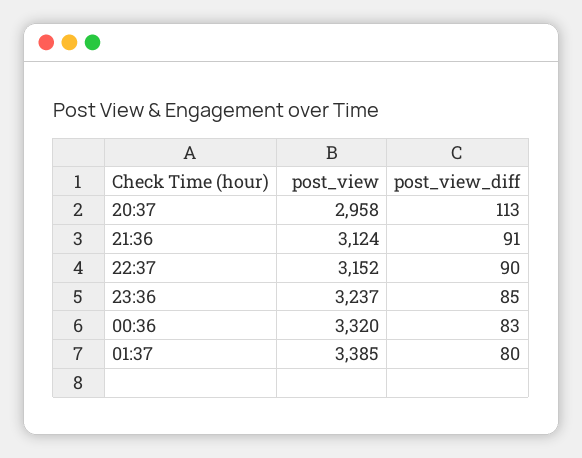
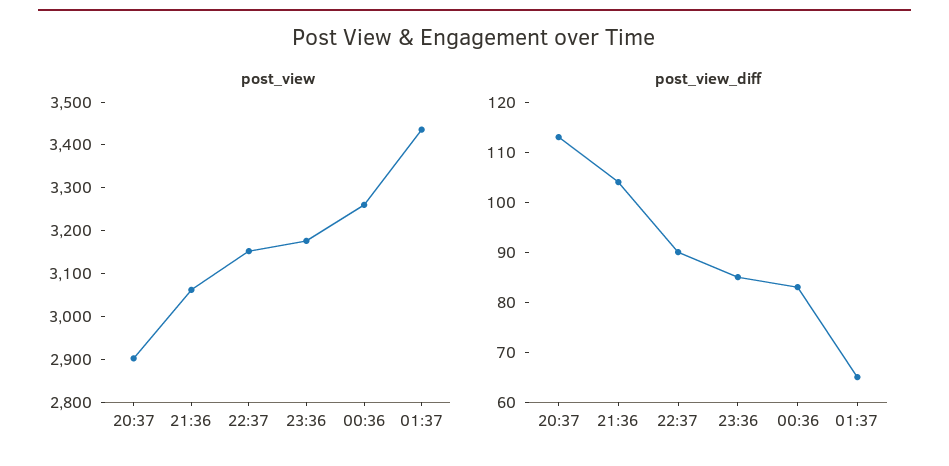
post_view, 20:37: 2958 -> 2900
post_view, 21:36: 3124 -> 3060
post_view_diff, 21:36: 91 -> 105
post_view, 23:36: 3237 -> 3180
post_view, 00:36: 3320 -> 3260
post_view, 01:37: 3385 -> 3440
post_view_diff, 01:37: 80 -> 65

